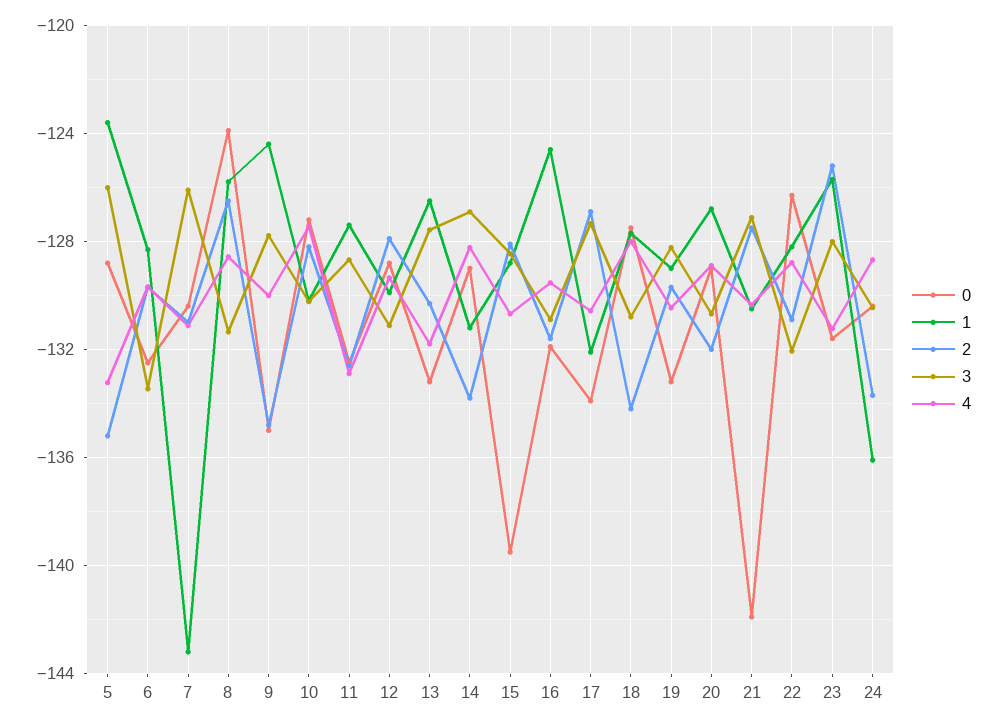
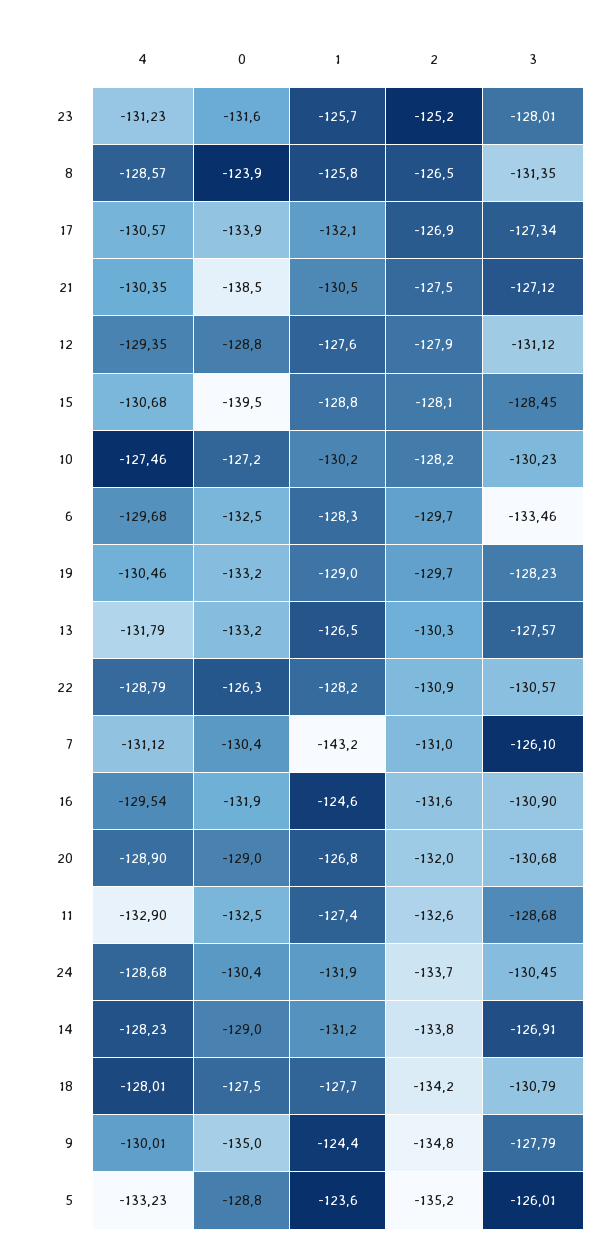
1, 12: -130 -> -127.6
0, 21: -142 -> -138.5
3, 22: -132 -> -130.57
1, 24: -136 -> -131.9

